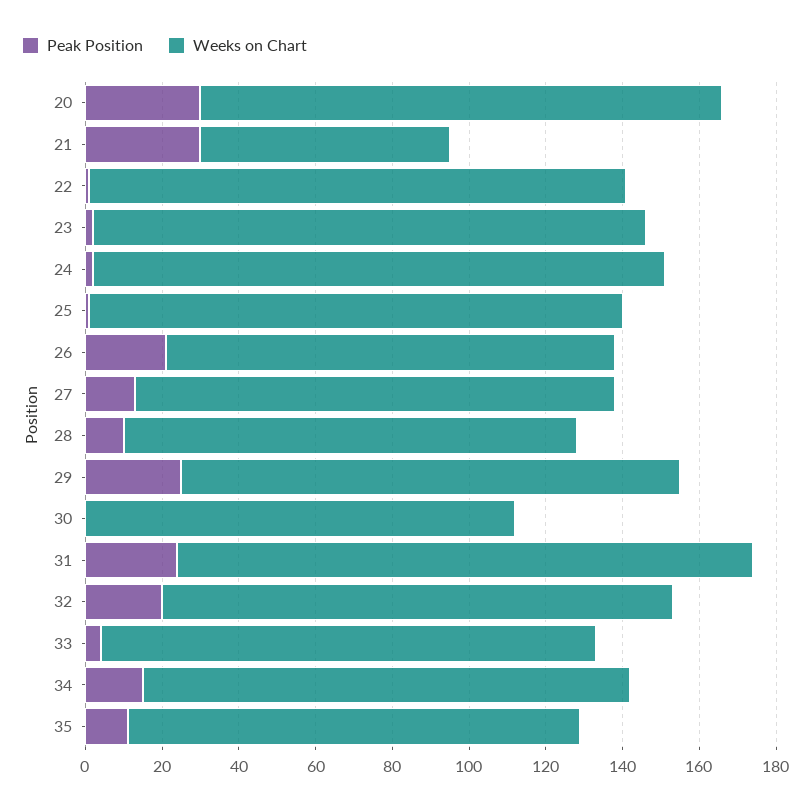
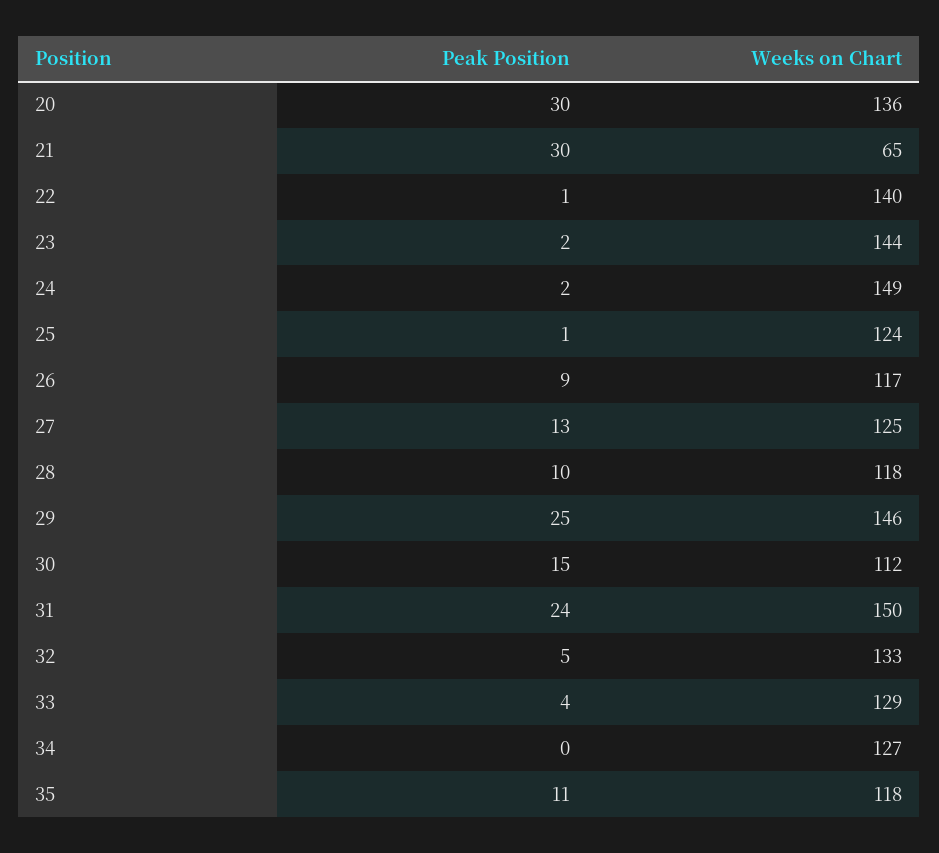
Weeks on Chart, 25: 140 -> 124
Peak Position, 26: 20 -> 9
Weeks on Chart, 29: 130 -> 146
Peak Position, 30: 0 -> 15
Peak Position, 32: 20 -> 5
Peak Position, 34: 15 -> 0

